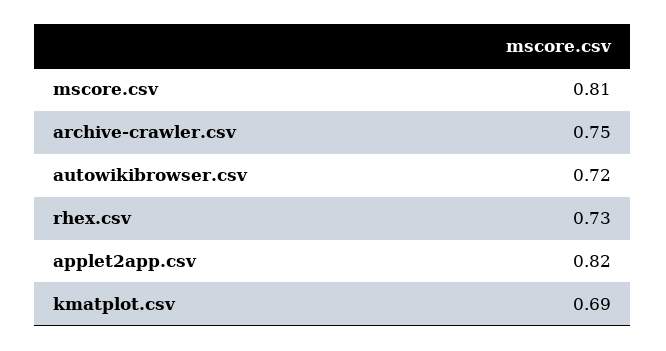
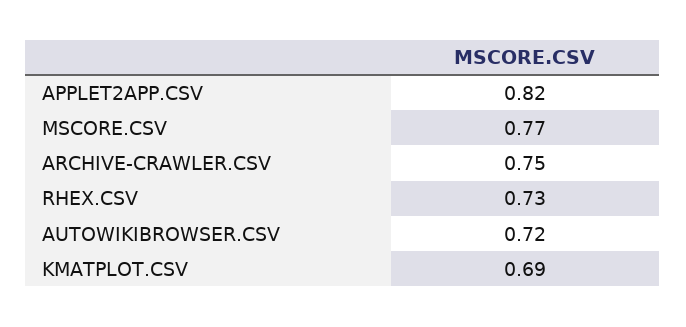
mscore.csv: 0.81 -> 0.77

